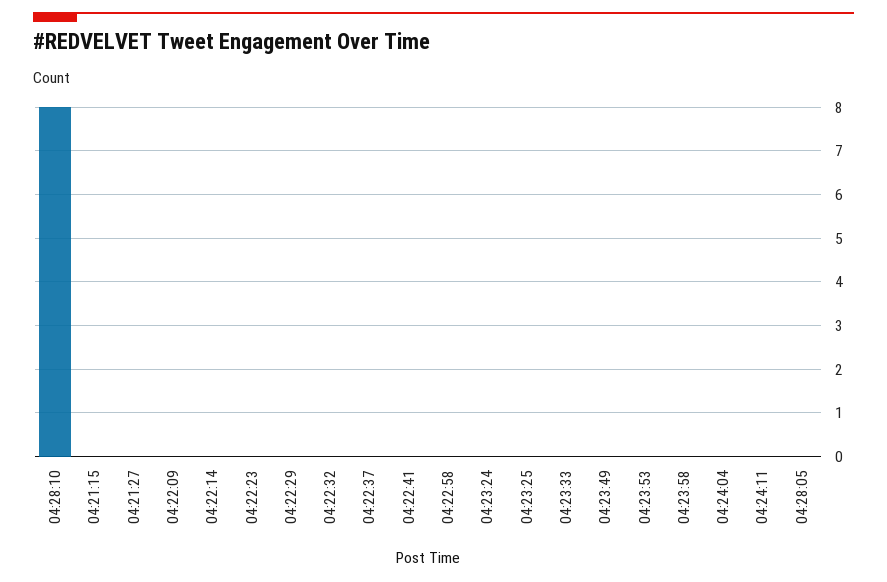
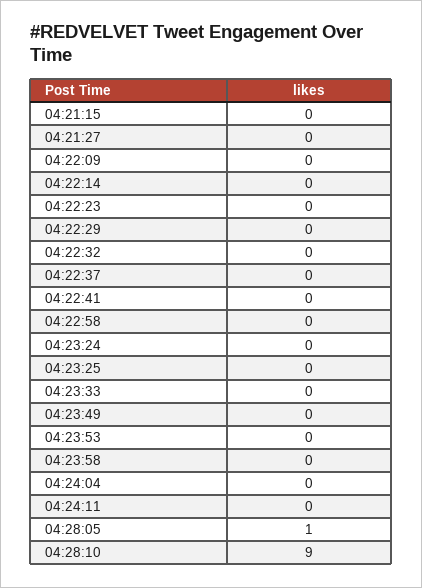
04:28:10: 8 -> 9
04:28:05: 0 -> 1

